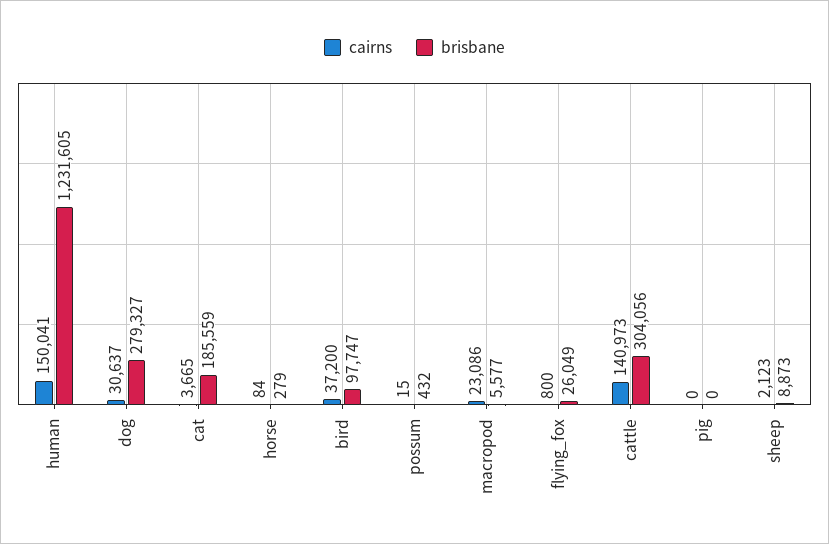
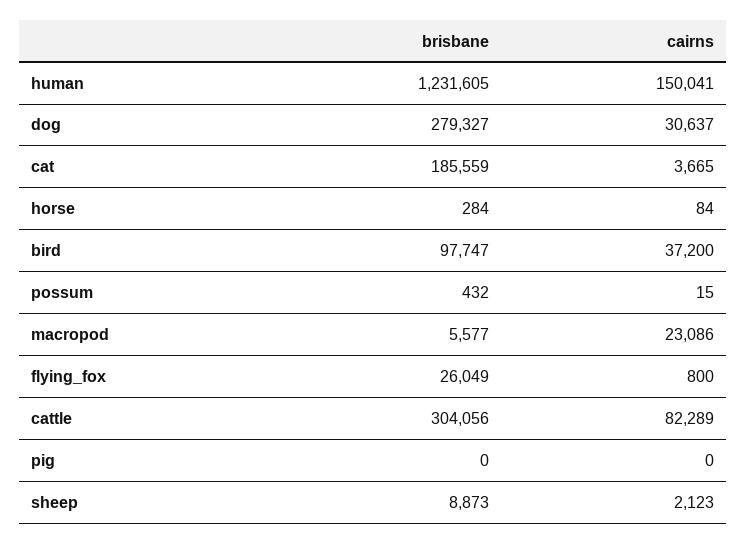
brisbane, horse: 279 -> 284
cairns, cattle: 140973 -> 82289

